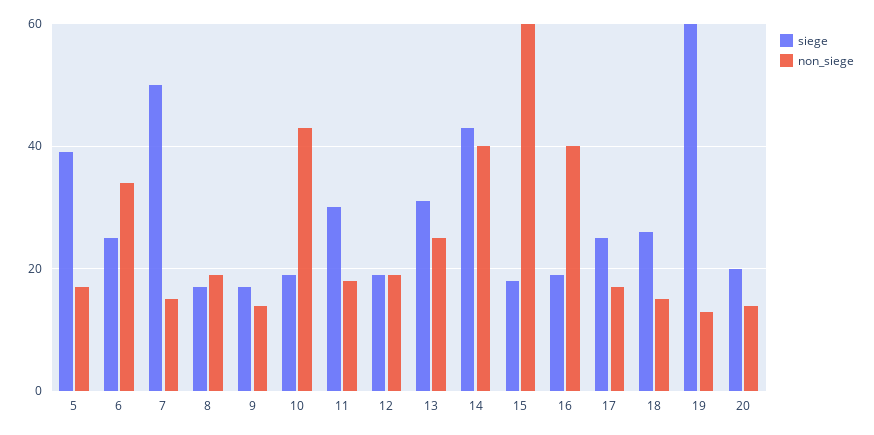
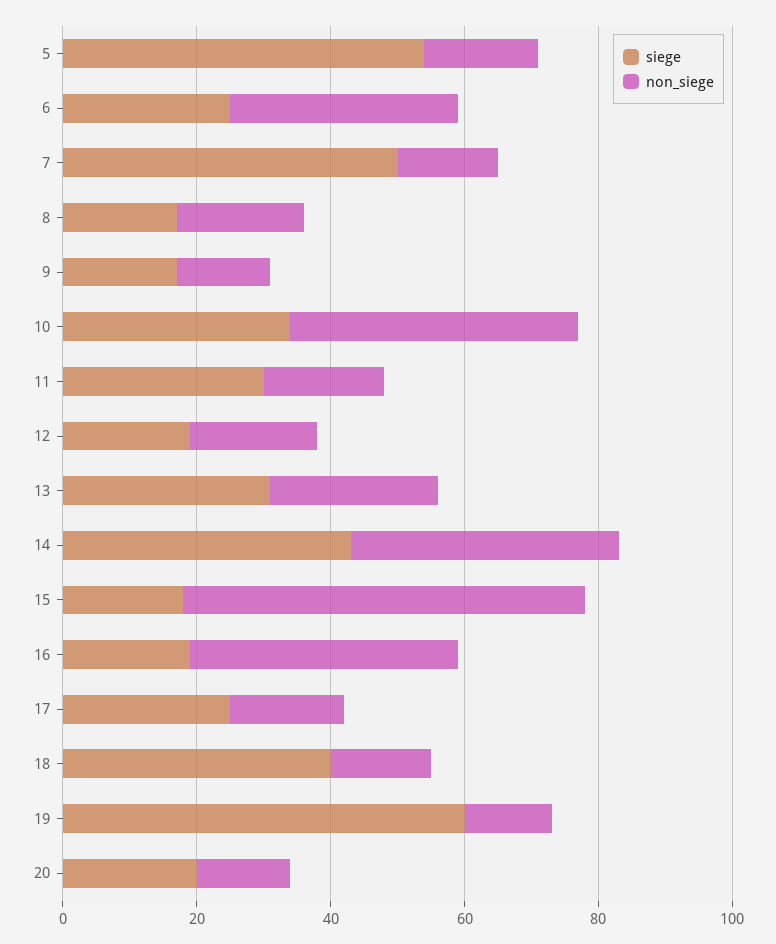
siege, 5: 40 -> 55
siege, 10: 20 -> 35
siege, 18: 25 -> 40

